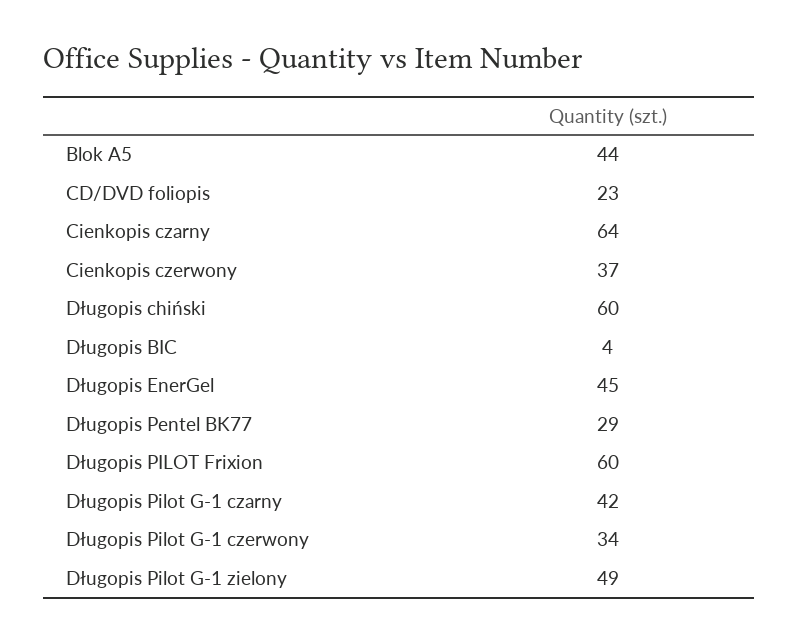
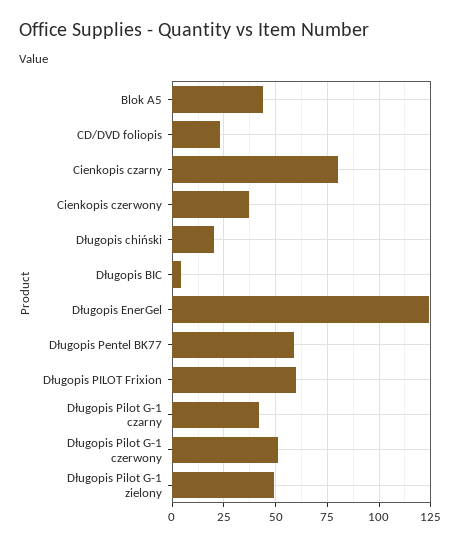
Cienkopis czarny: 64 -> 80
Długopis chiński: 60 -> 20
Długopis EnerGel: 45 -> 125
Długopis Pentel BK77: 29 -> 60
Długopis Pilot G-1 czerwony: 34 -> 50

